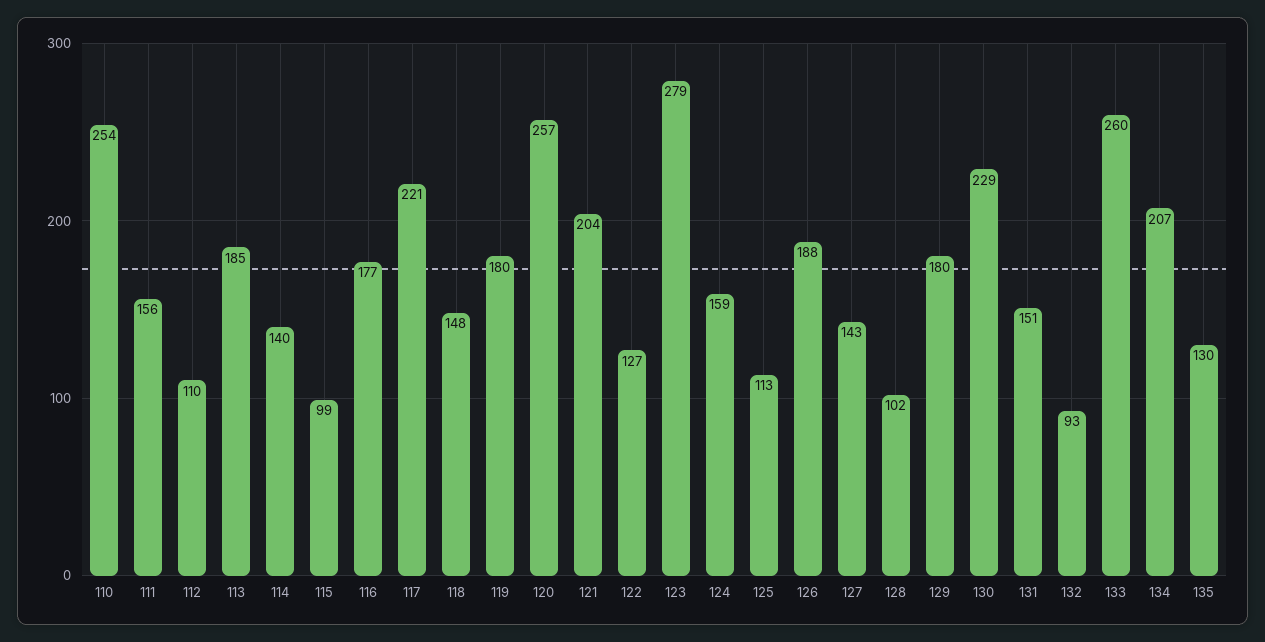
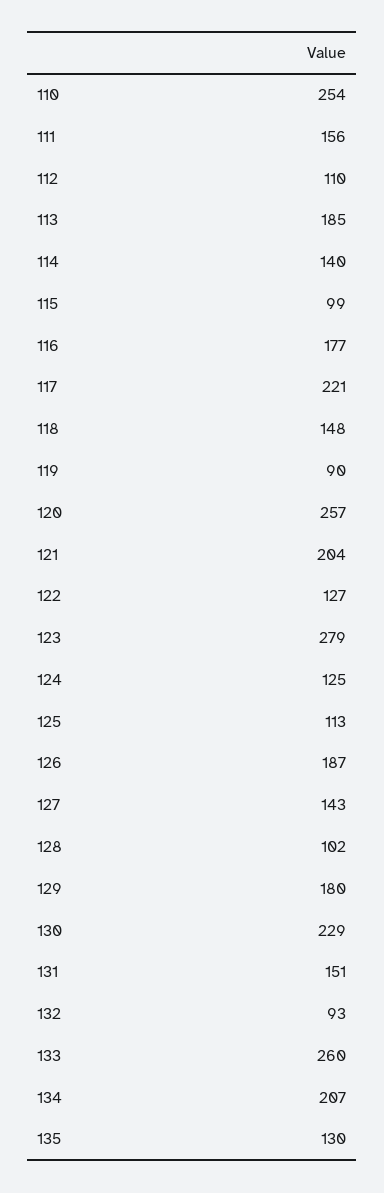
119: 180 -> 90
124: 159 -> 125
126: 188 -> 187

